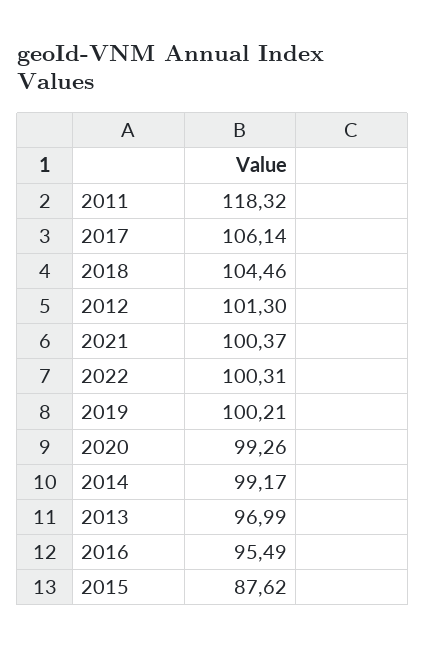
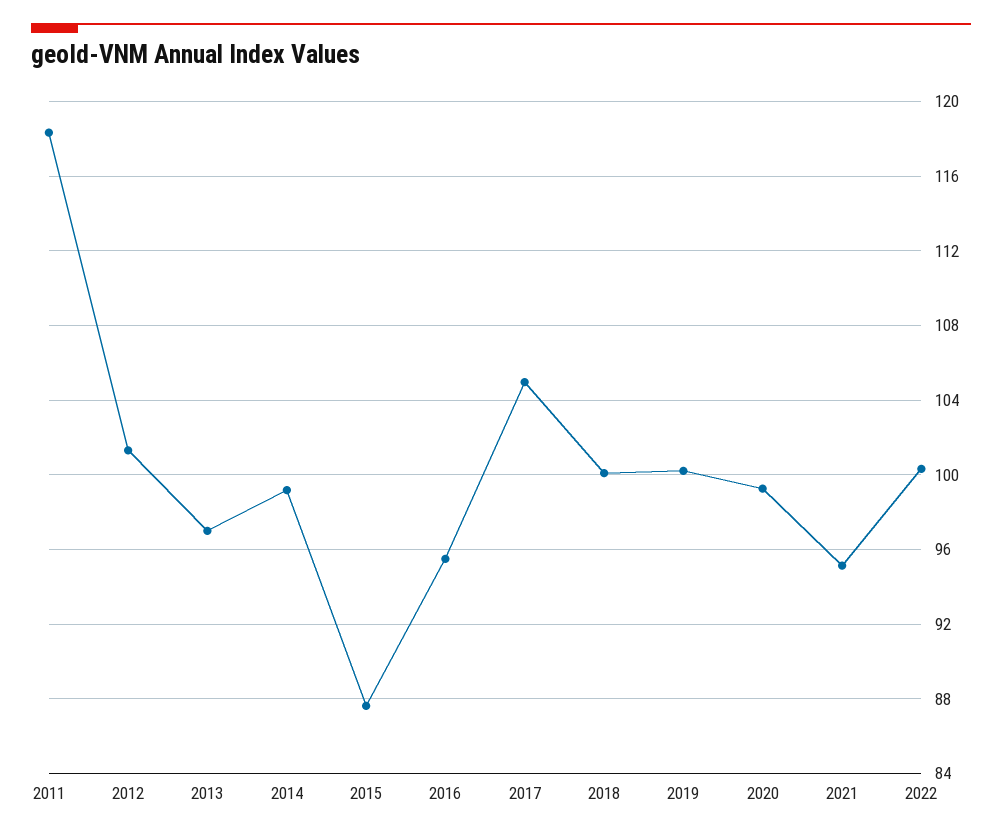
2017: 106.14 -> 105
2018: 104.46 -> 100
2021: 100.37 -> 95

